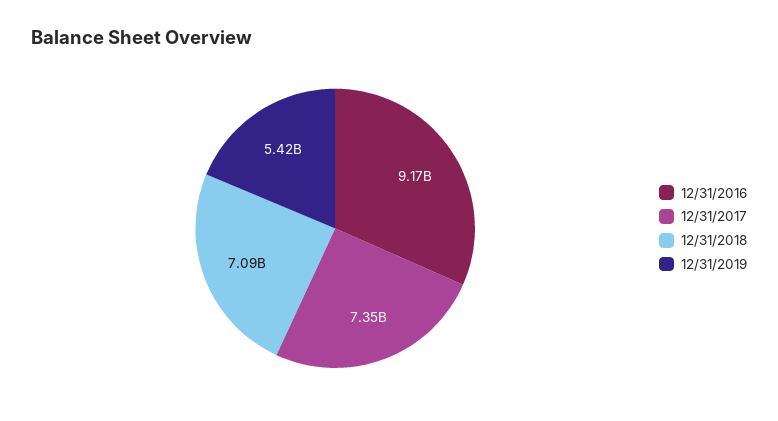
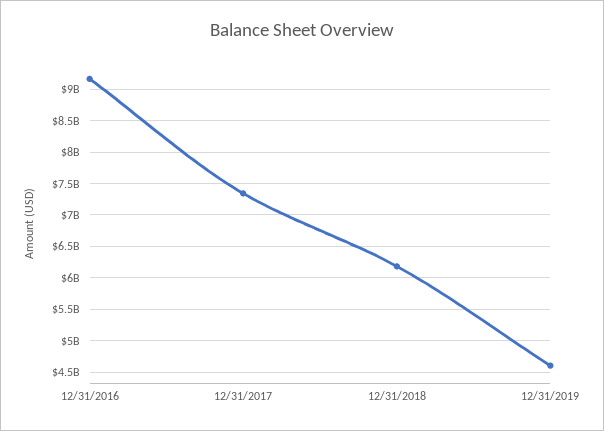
12/31/2018: 7090000000 -> 6200000000
12/31/2019: 5420000000 -> 4600000000

